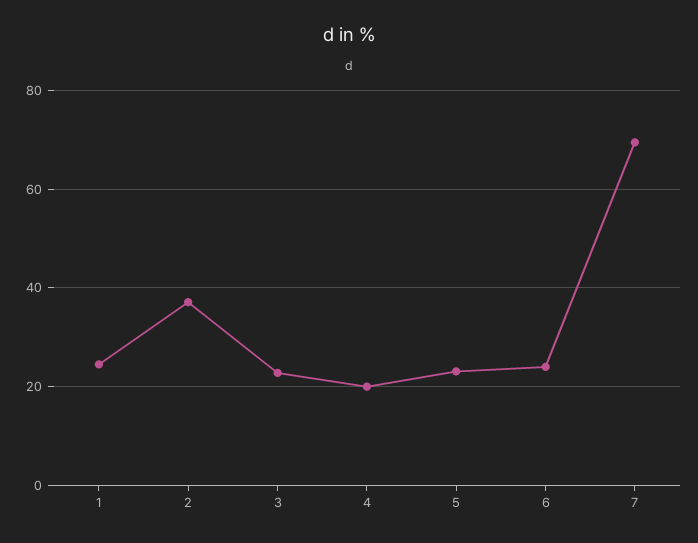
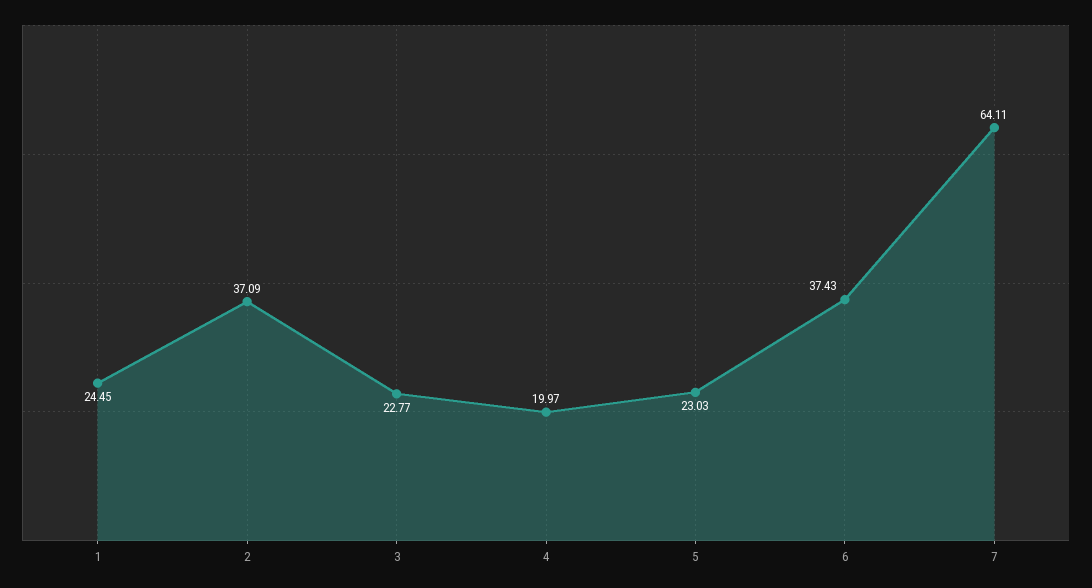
6: 24 -> 37.43
7: 70 -> 64.11

